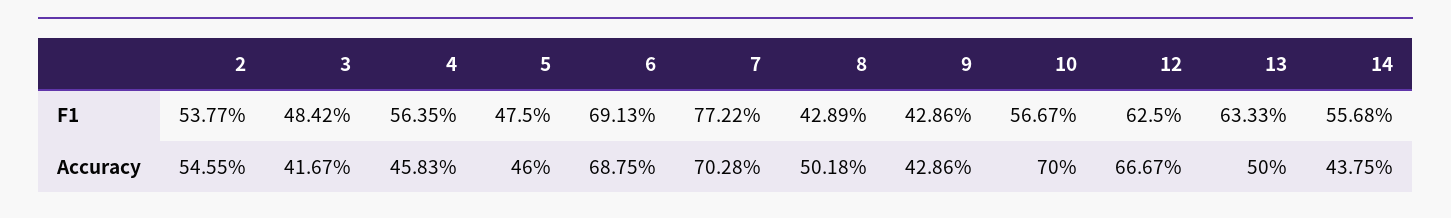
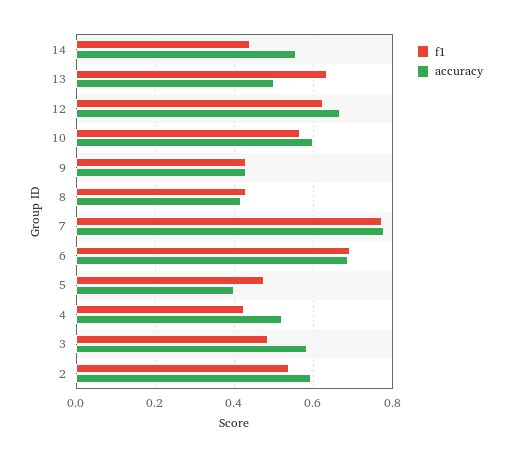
F1, 4: 0.5635 -> 0.42
F1, 14: 0.5568 -> 0.44
Accuracy, 2: 0.5455 -> 0.6
Accuracy, 3: 0.4167 -> 0.58
Accuracy, 4: 0.4583 -> 0.52
Accuracy, 5: 0.46 -> 0.4
Accuracy, 7: 0.7028 -> 0.78
Accuracy, 8: 0.5018 -> 0.42
Accuracy, 10: 0.7 -> 0.6
Accuracy, 14: 0.4375 -> 0.56

